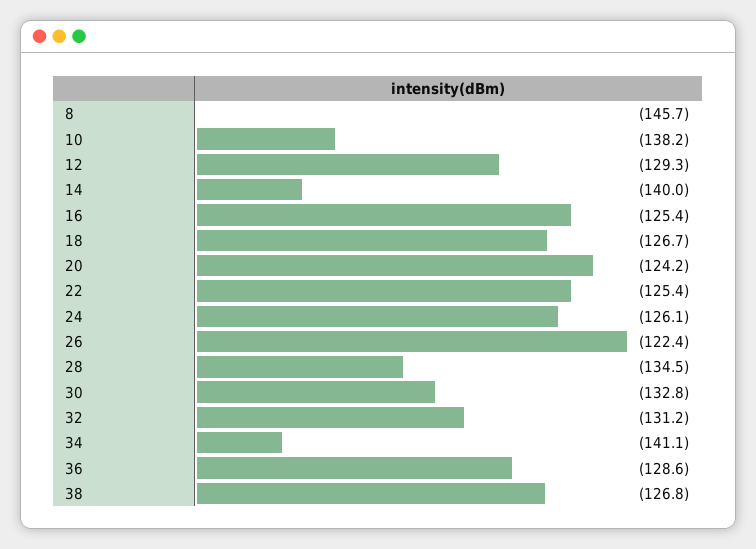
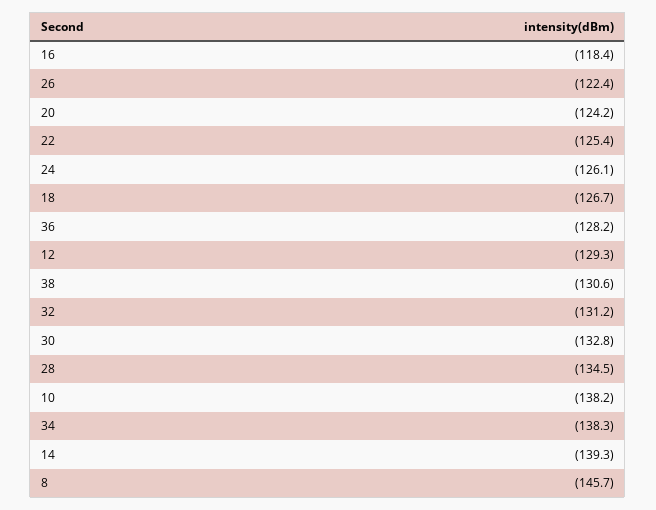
14: -140 -> -139.3
16: -125.4 -> -118.4
34: -141.1 -> -138.3
36: -128.6 -> -128.2
38: -126.8 -> -130.6

